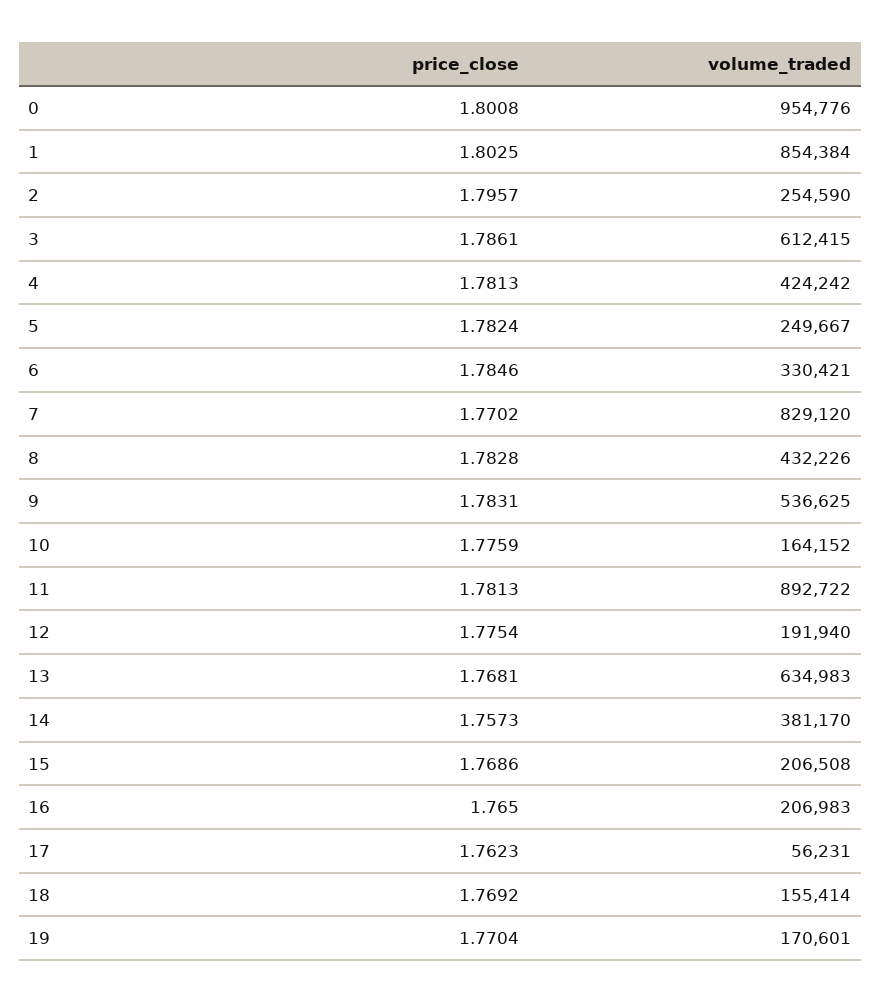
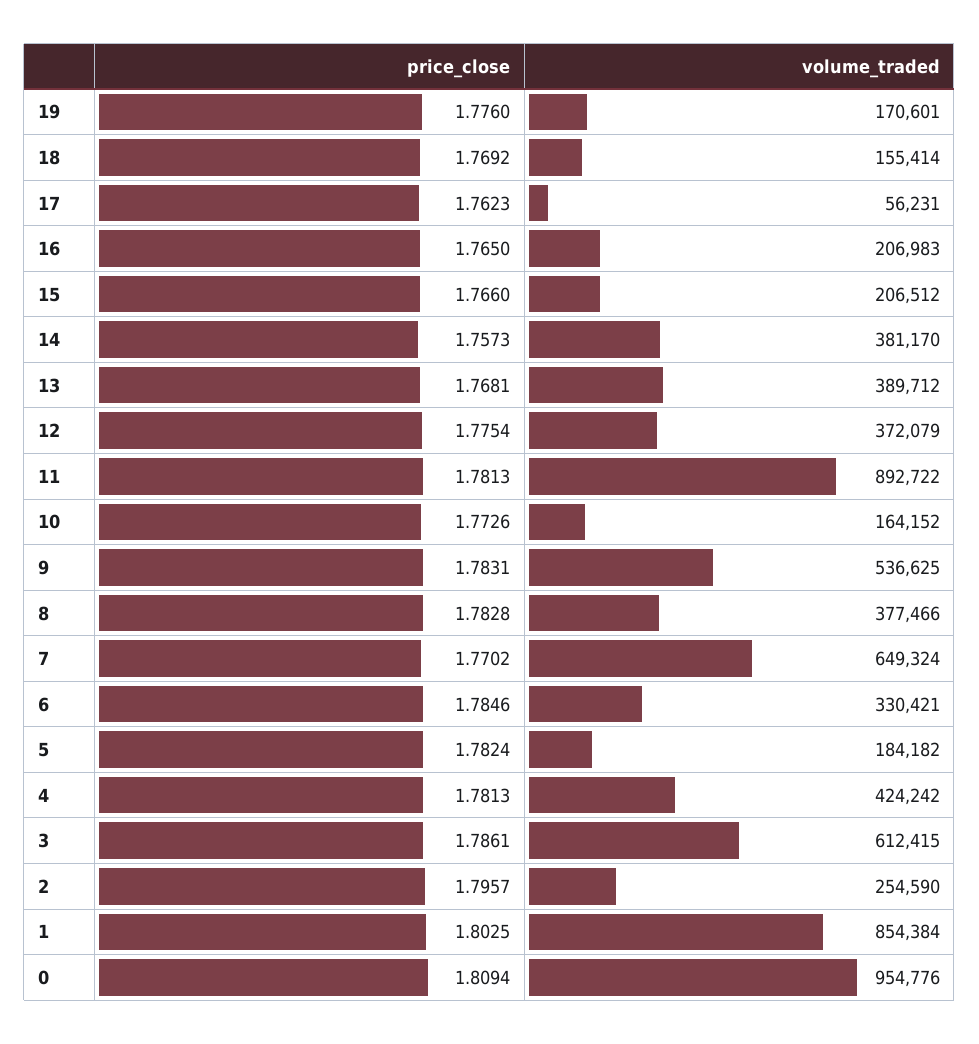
price_close, 0: 1.8008 -> 1.8094
volume_traded, 5: 249667 -> 184182
volume_traded, 7: 829120 -> 649324
volume_traded, 8: 432226 -> 377466
price_close, 10: 1.7759 -> 1.7726
volume_traded, 12: 191940 -> 372079
volume_traded, 13: 634983 -> 389712
price_close, 15: 1.7686 -> 1.766
volume_traded, 15: 206508 -> 206512
price_close, 19: 1.7704 -> 1.776

